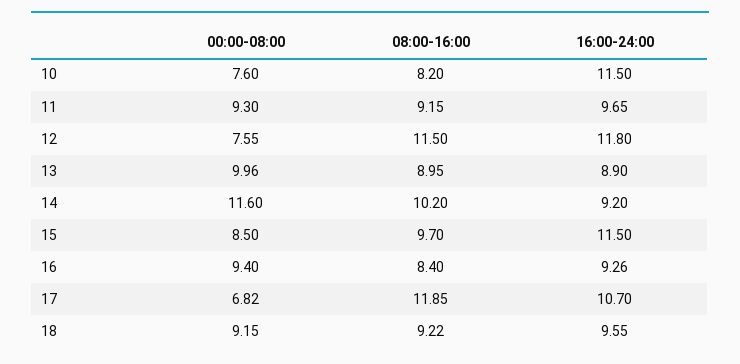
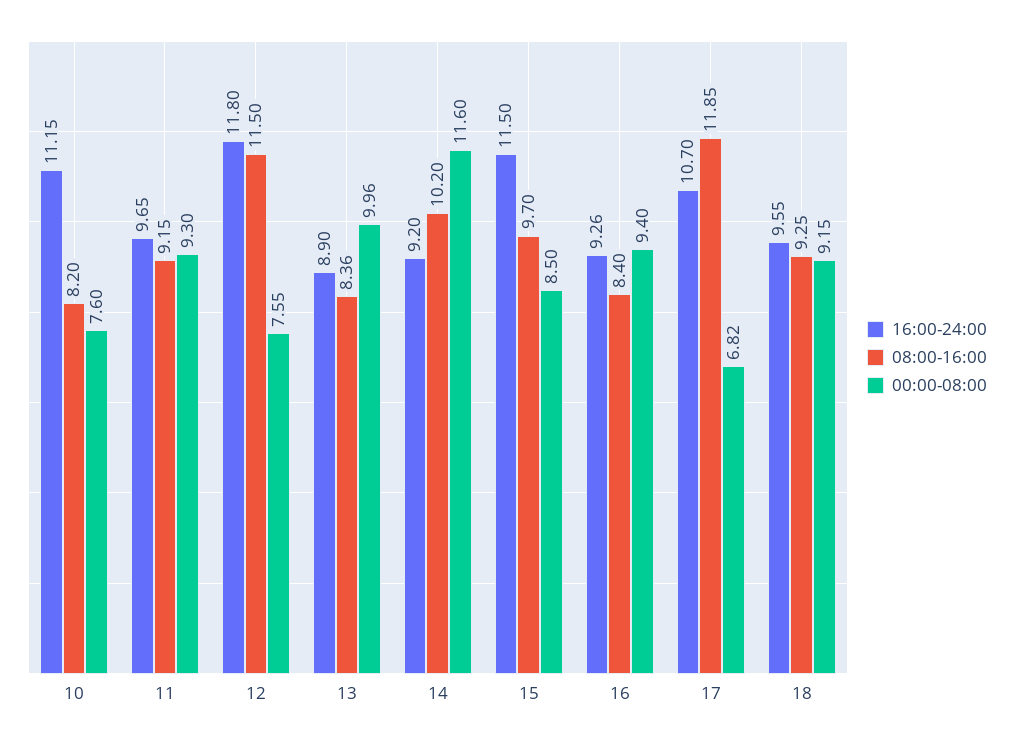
16:00-24:00, 10: 11.5 -> 11.15
08:00-16:00, 13: 8.95 -> 8.36
08:00-16:00, 18: 9.22 -> 9.25

